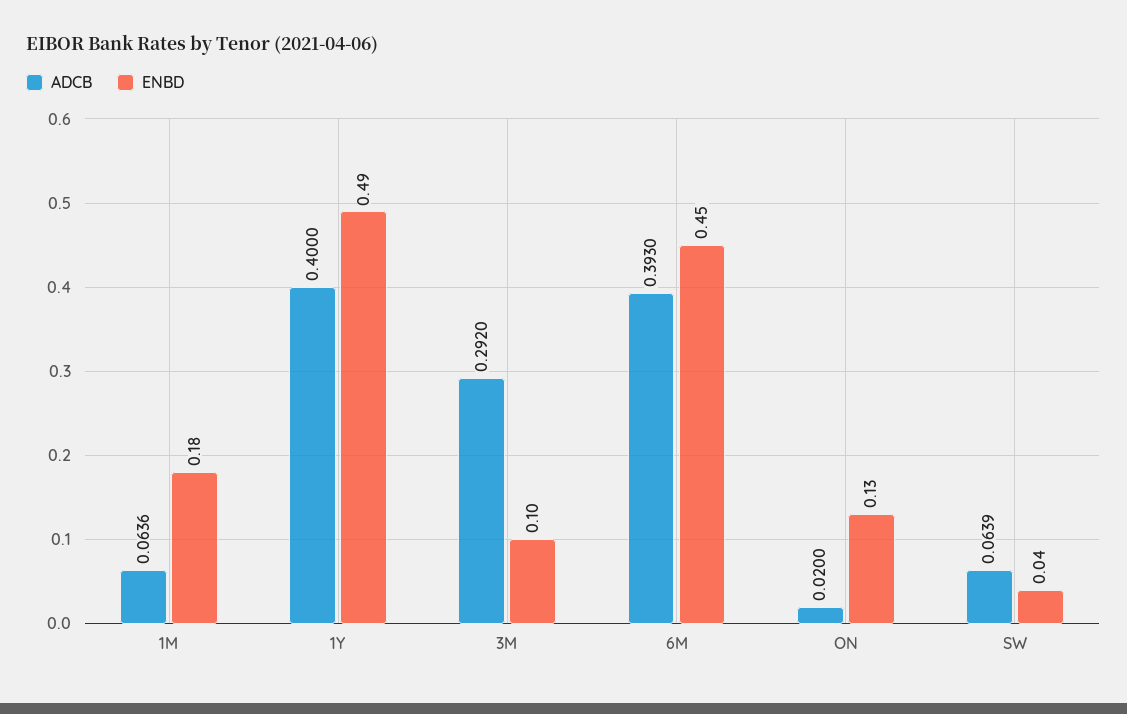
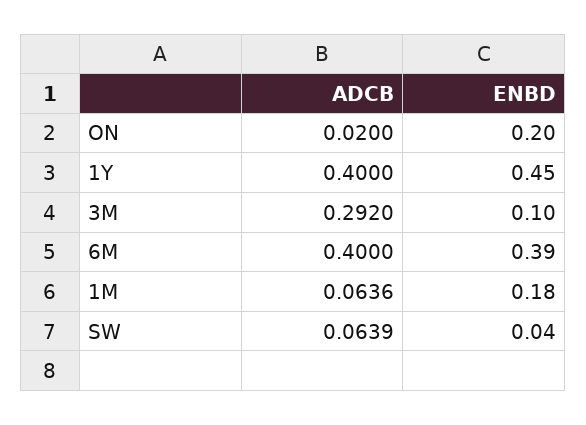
ENBD, 1Y: 0.49 -> 0.45
ADCB, 6M: 0.393 -> 0.4
ENBD, 6M: 0.45 -> 0.39
ENBD, ON: 0.13 -> 0.2

